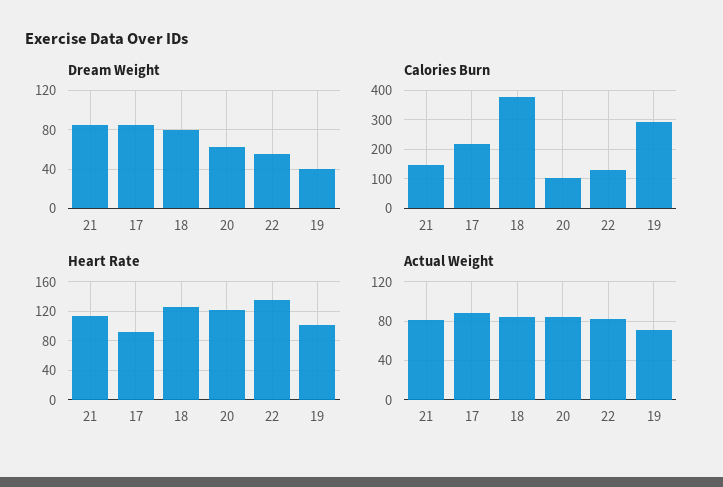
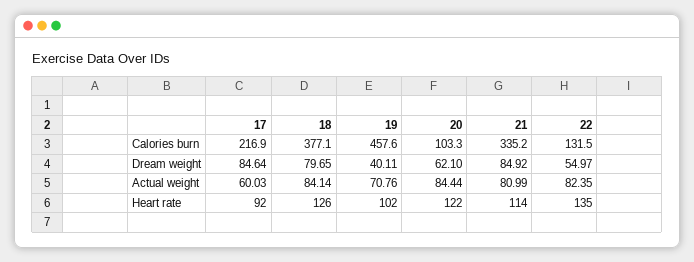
Calories Burn, 21: 150 -> 335.2
Calories Burn, 19: 300 -> 457.6
Actual Weight, 17: 90 -> 60.03

